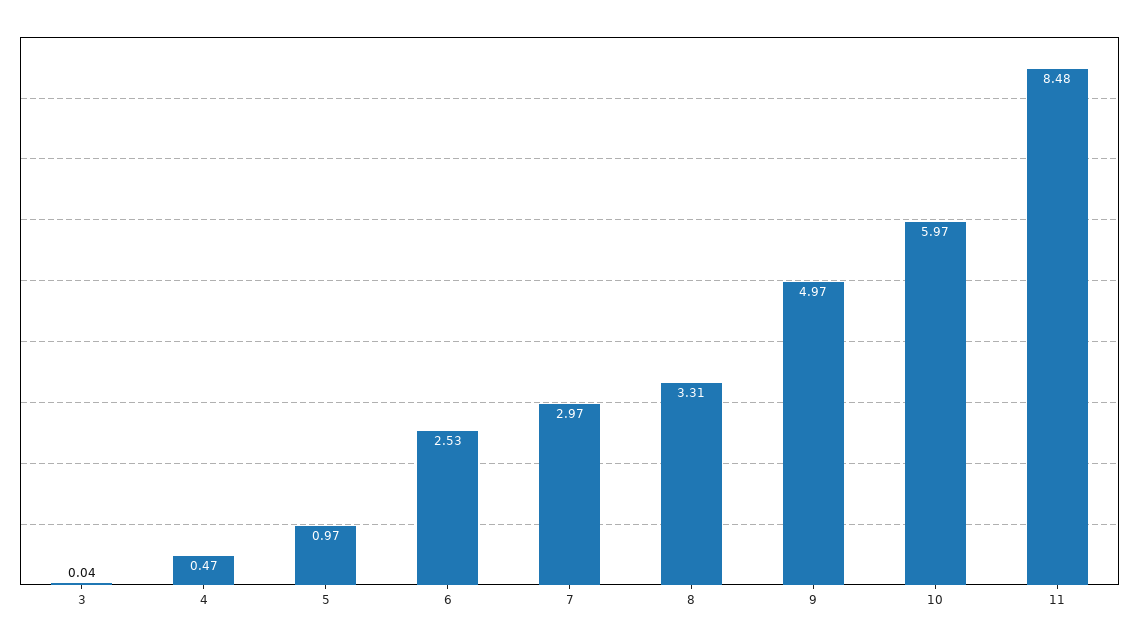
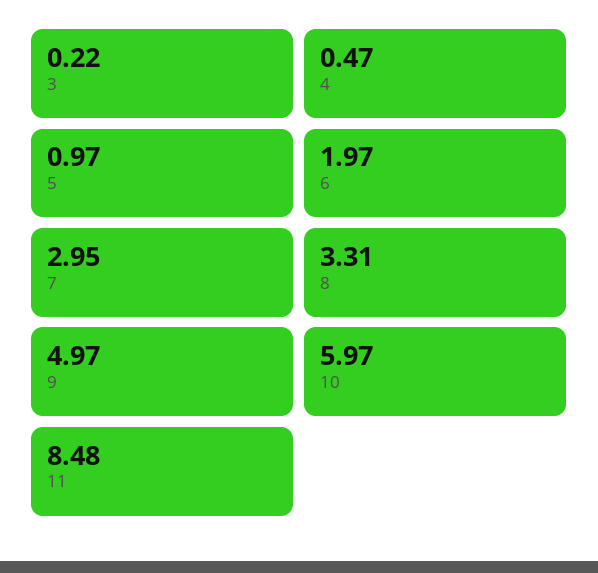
3: 0.04 -> 0.22
6: 2.53 -> 1.97
7: 2.97 -> 2.95

